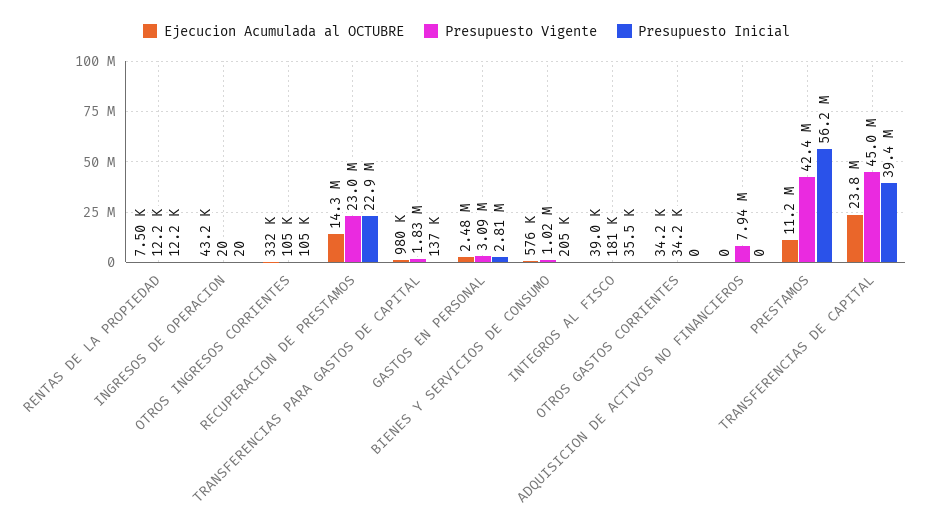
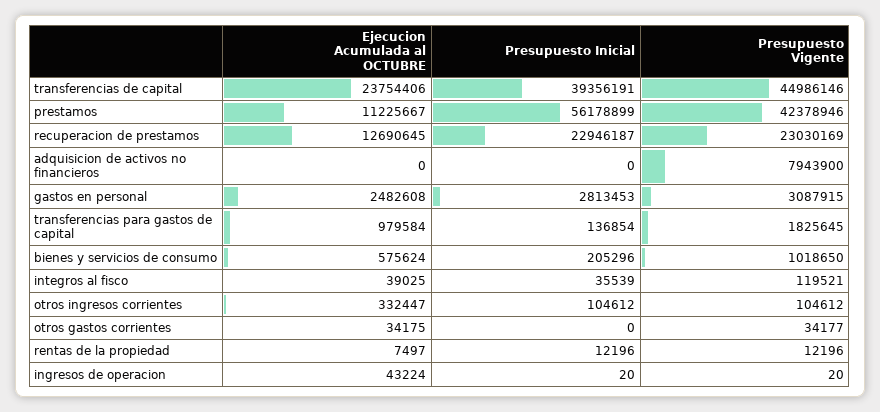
Ejecucion Acumulada al OCTUBRE, RECUPERACION DE PRESTAMOS: 14300000 -> 12690645
Presupuesto Vigente, INTEGROS AL FISCO: 181000 -> 119521

